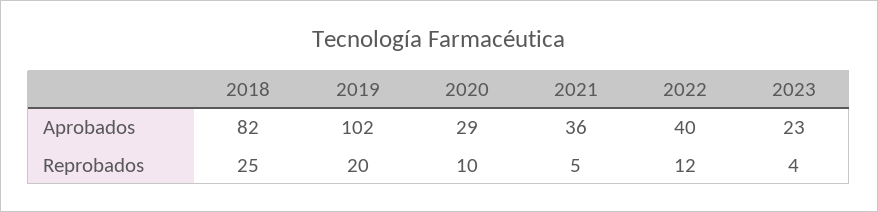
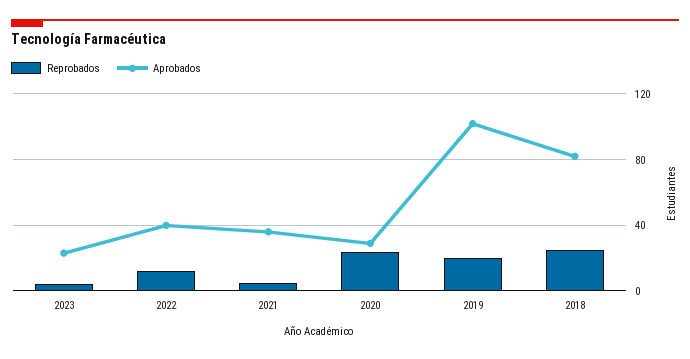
Reprobados, 2020: 10 -> 25

